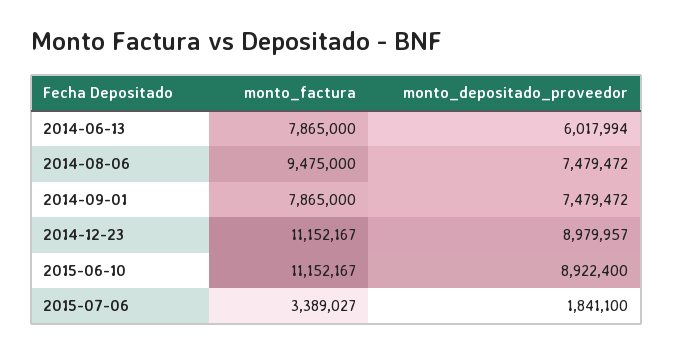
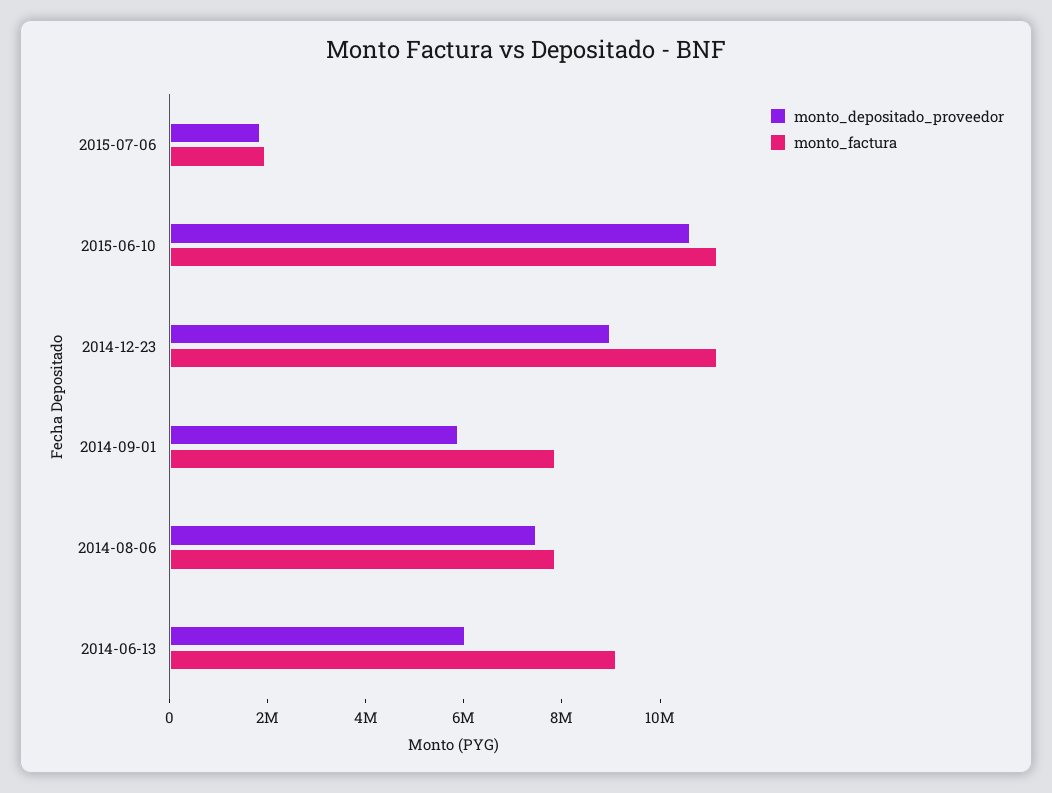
monto_factura, 2014-06-13: 7865000 -> 9000000
monto_factura, 2014-08-06: 9475000 -> 8000000
monto_depositado_proveedor, 2014-09-01: 7479472 -> 6000000
monto_depositado_proveedor, 2015-06-10: 8922400 -> 10500000
monto_factura, 2015-07-06: 3389027 -> 2000000

